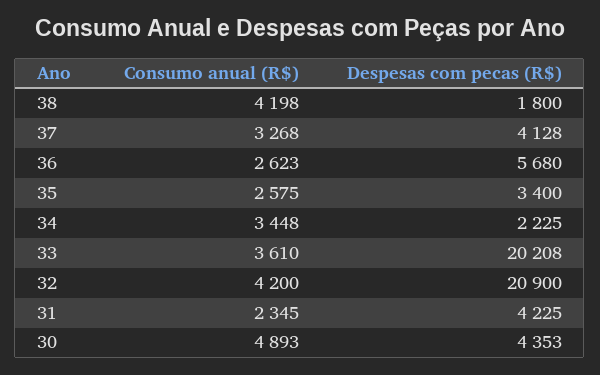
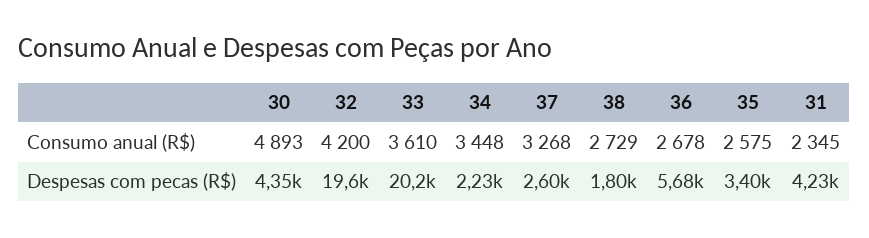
Consumo anual (R$), 38: 4198 -> 2729
Despesas com pecas (R$), 37: 4128 -> 2600
Consumo anual (R$), 36: 2623 -> 2678
Despesas com pecas (R$), 32: 20900 -> 19600

